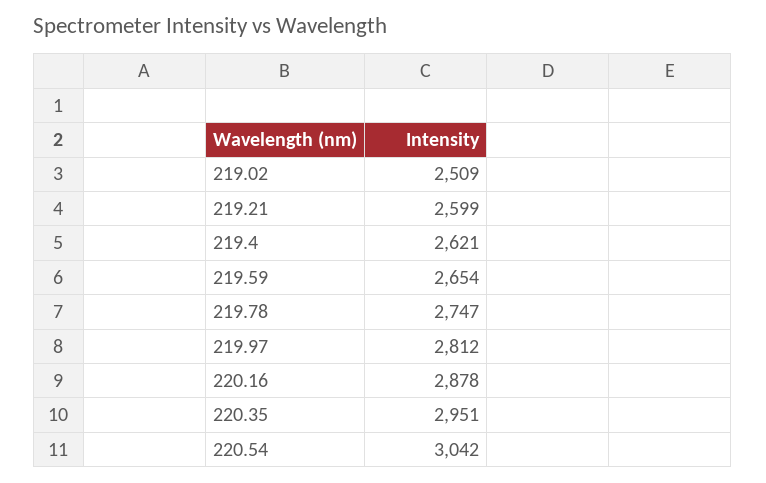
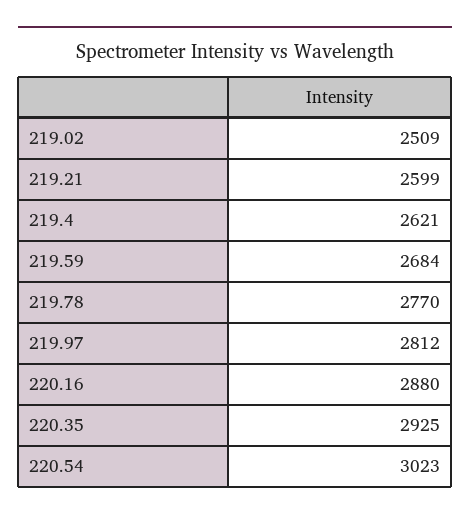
219.59: 2654 -> 2684
219.78: 2747 -> 2770
220.16: 2878 -> 2880
220.35: 2951 -> 2925
220.54: 3042 -> 3023

